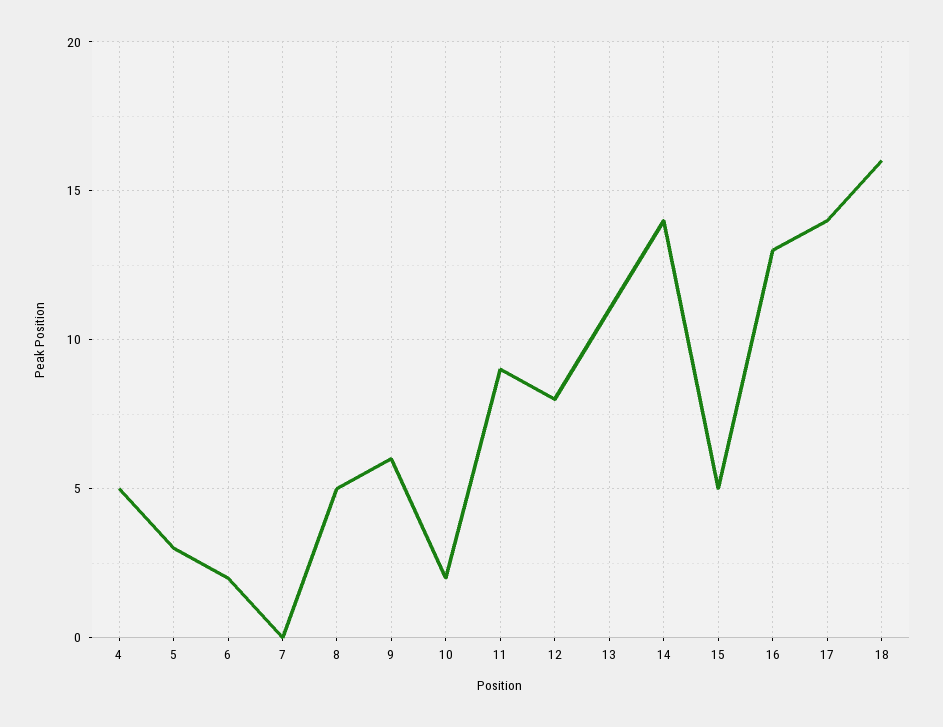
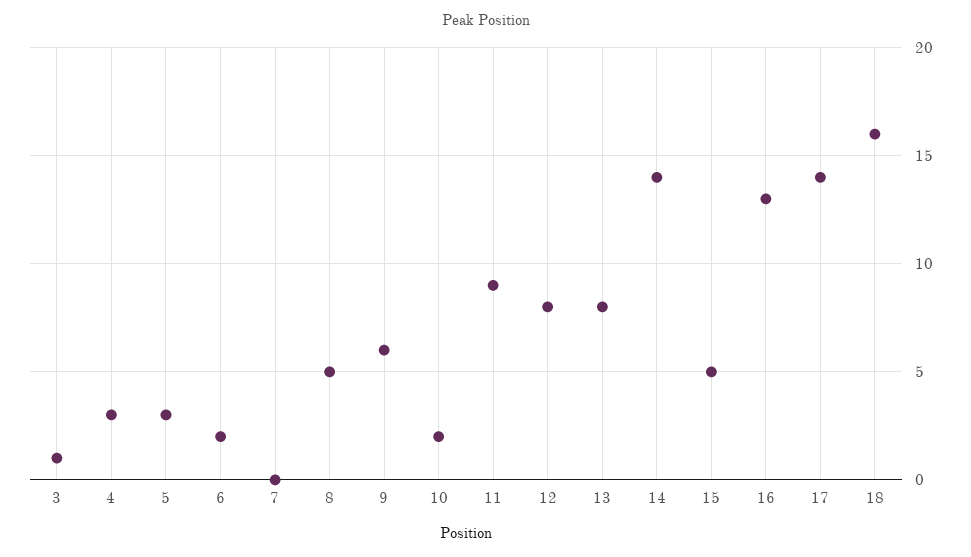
4: 5 -> 3
13: 11 -> 8
3: none -> 1

